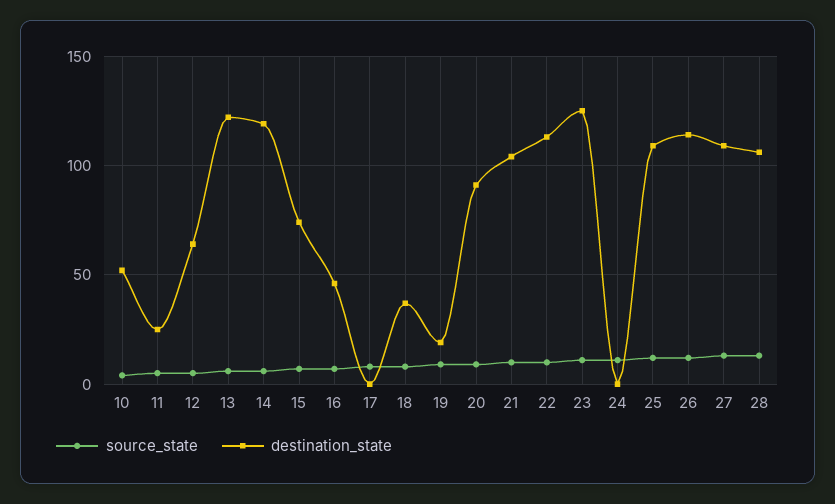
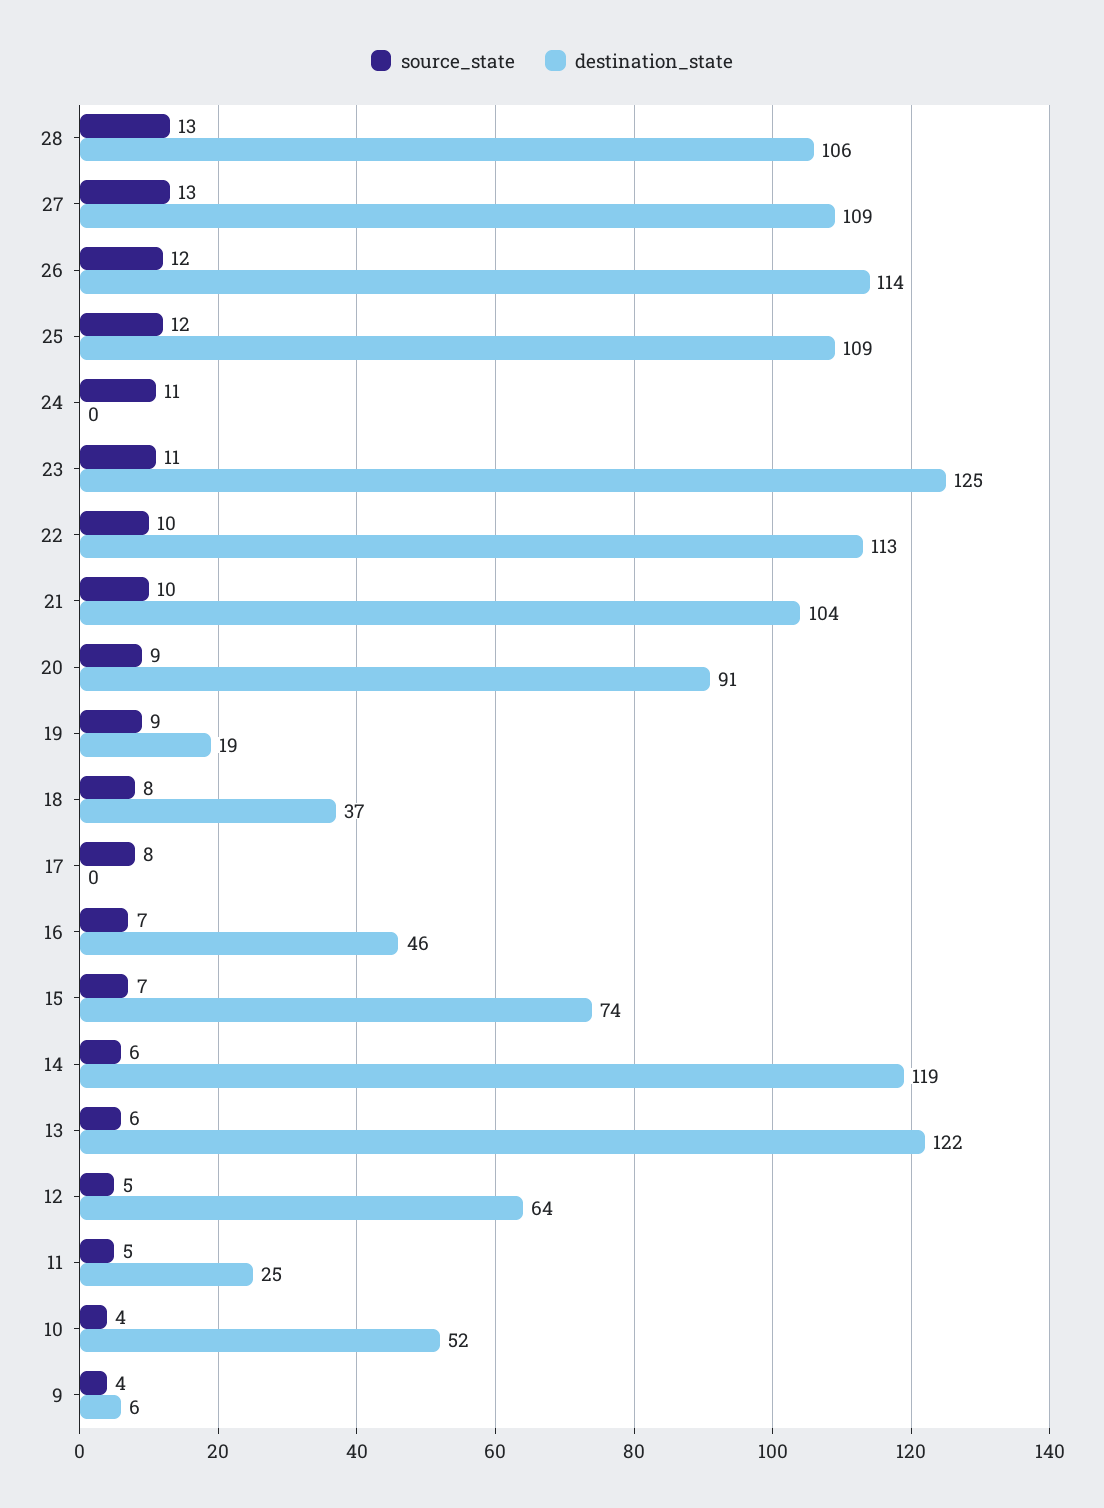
source_state, 9: none -> 4
destination_state, 9: none -> 6

